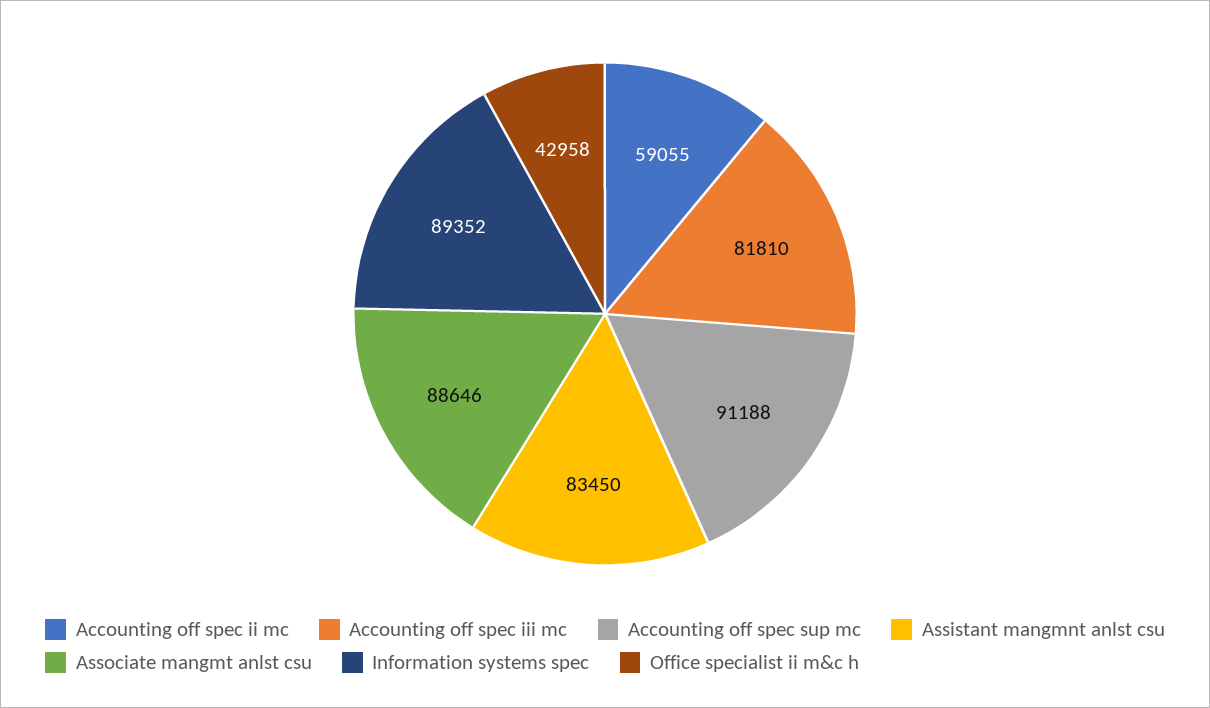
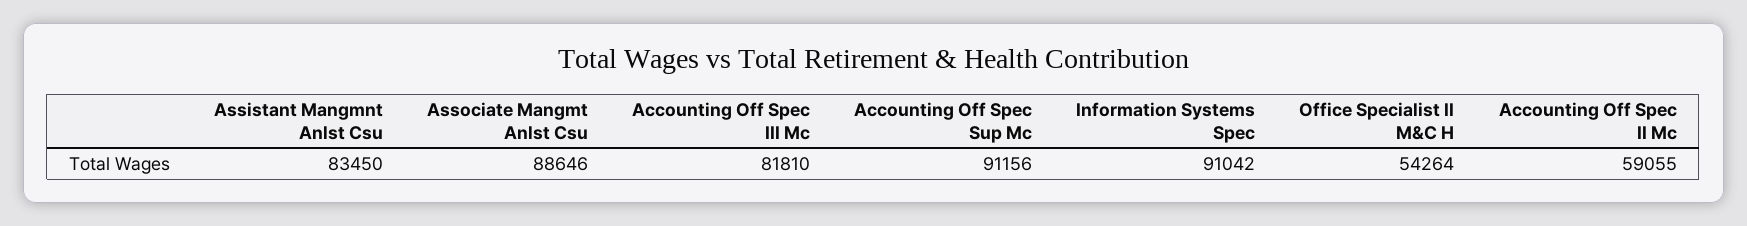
Accounting off spec sup mc: 91188 -> 91156
Information systems spec: 89352 -> 91042
Office specialist ii m&c h: 42958 -> 54264

